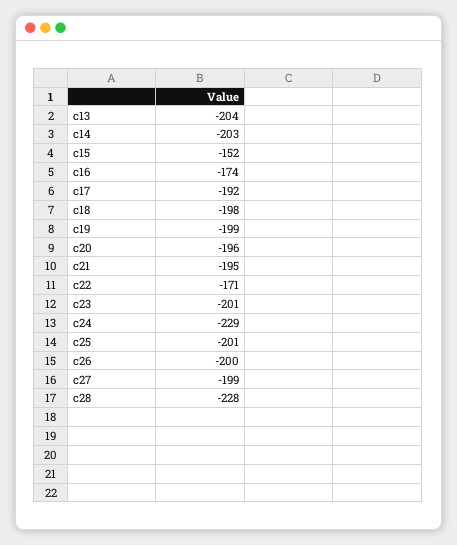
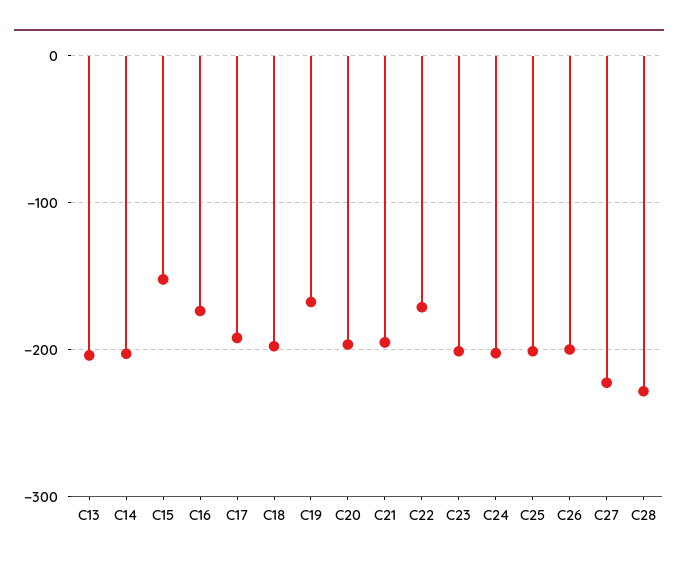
c19: -199 -> -170
c24: -229 -> -200
c27: -199 -> -220

